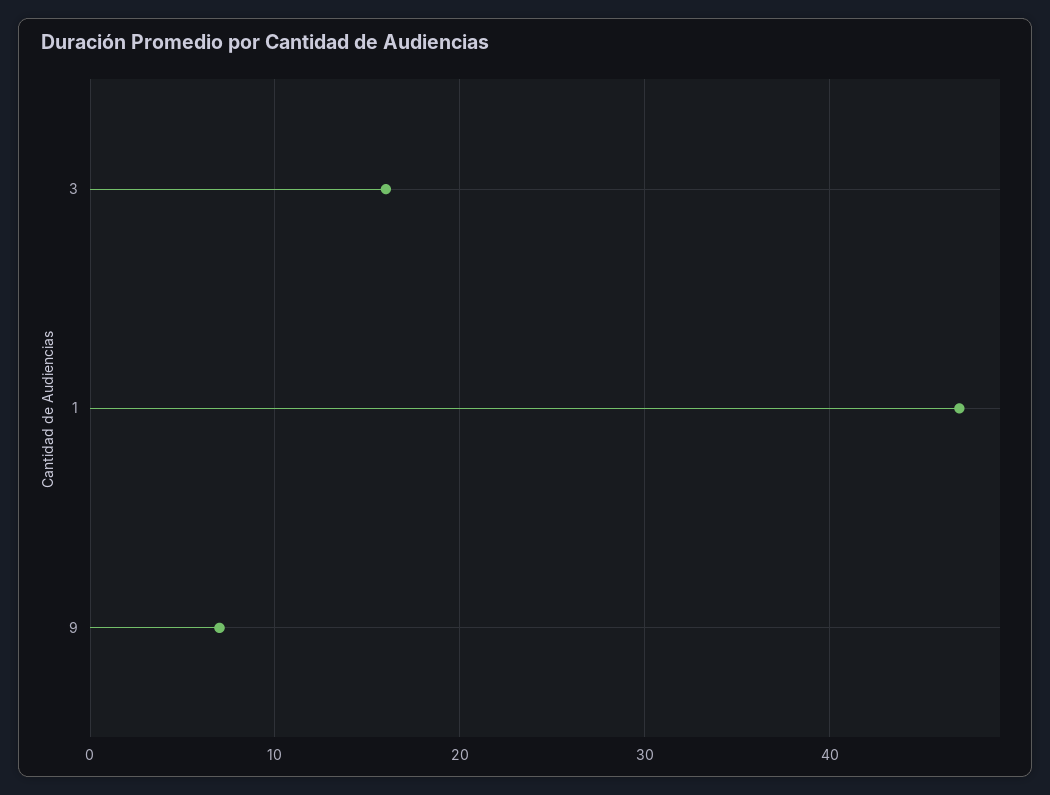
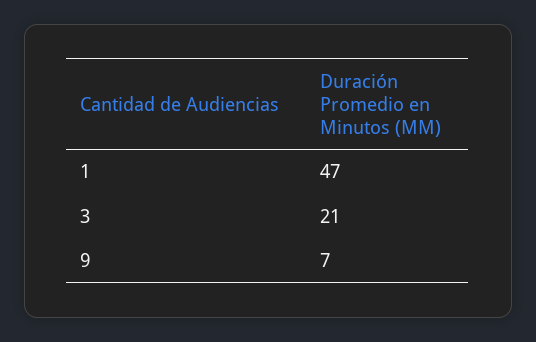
3: 16 -> 21

